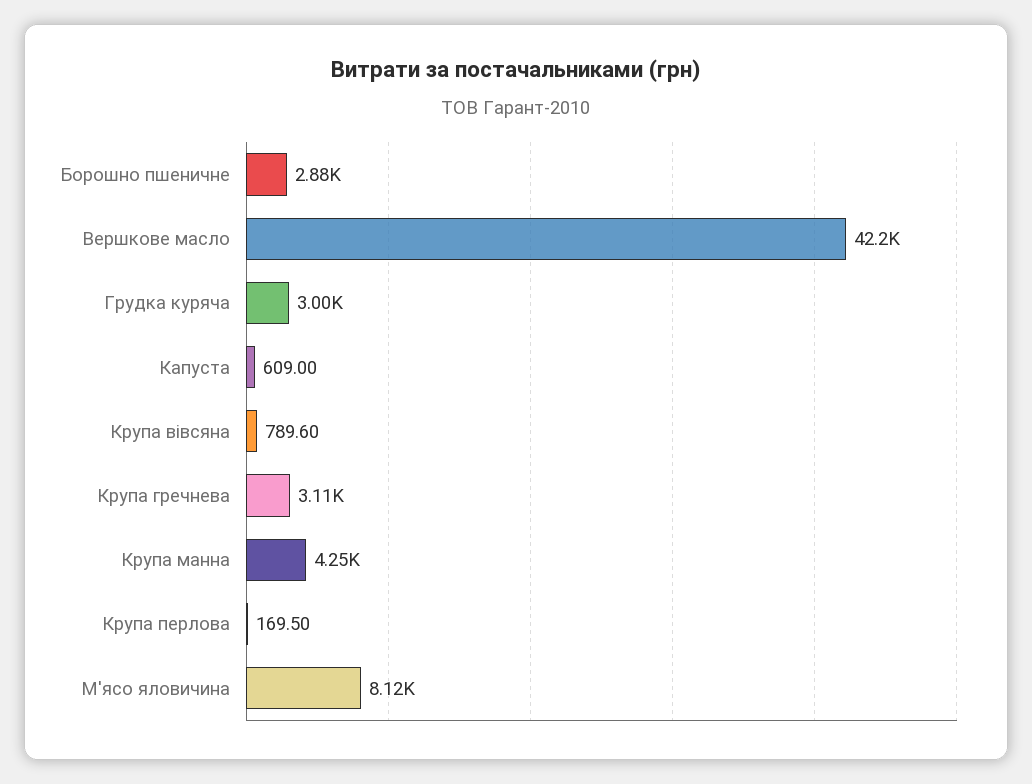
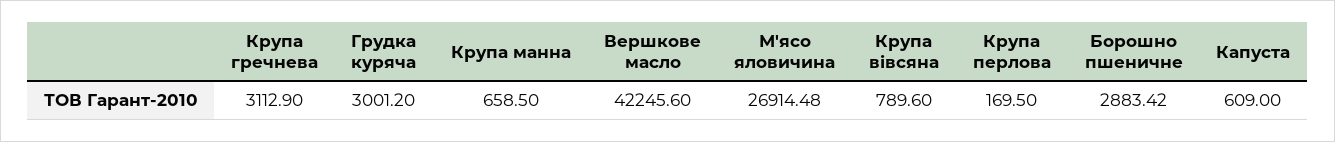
Крупа манна: 4250 -> 658.5
М'ясо яловичина: 8120 -> 26914.48

